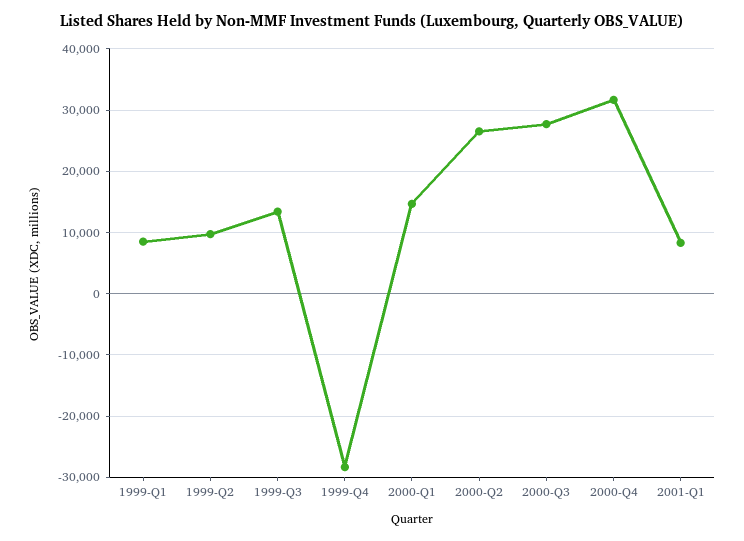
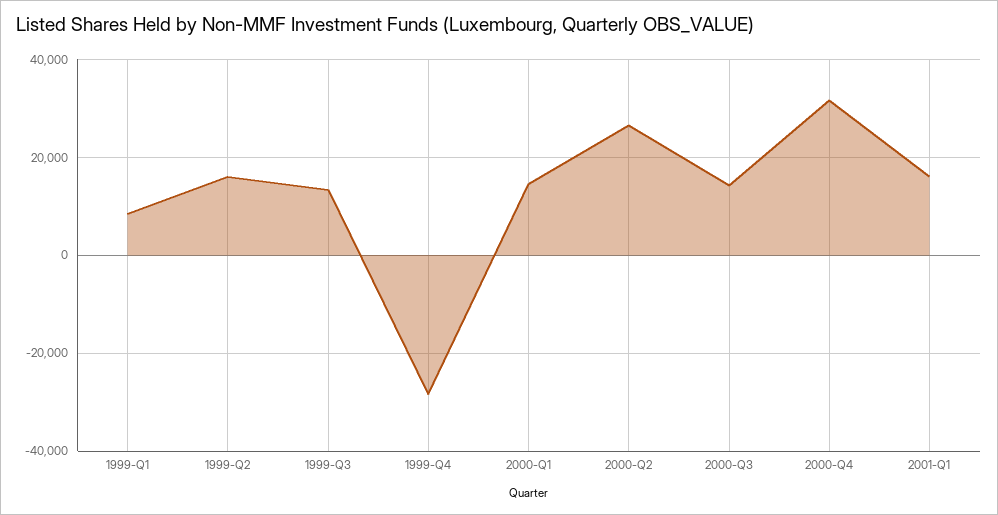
1999-Q2: 10000 -> 16000
2000-Q3: 28000 -> 14000
2001-Q1: 8000 -> 16000

